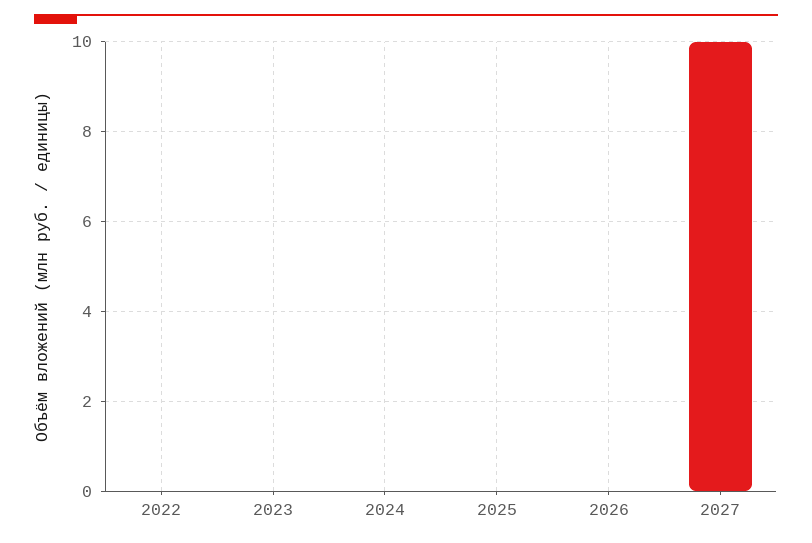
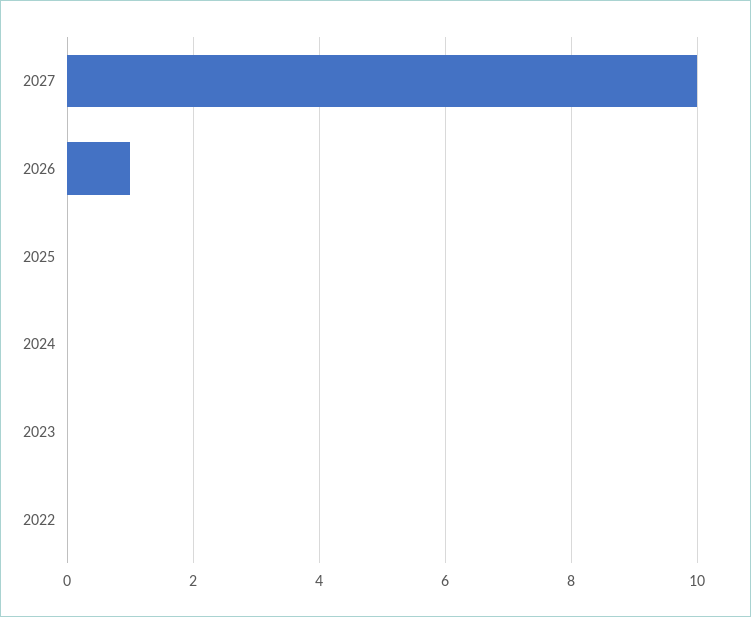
2026: 0 -> 1

